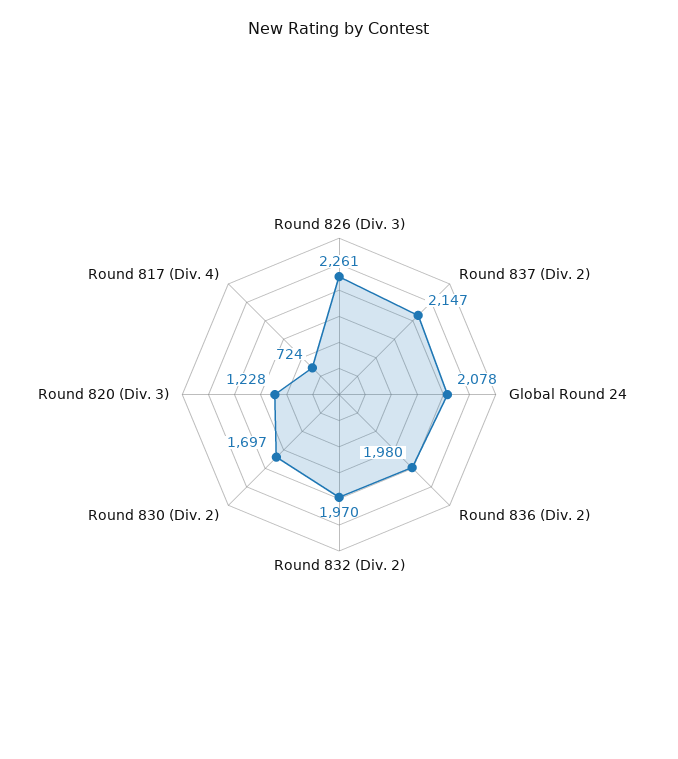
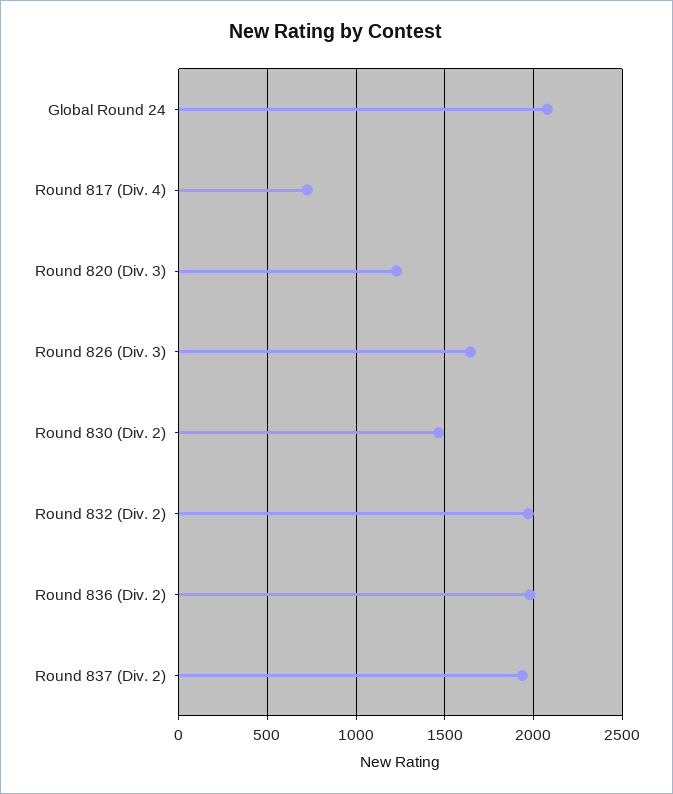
Round 826 (Div. 3): 2261 -> 1650
Round 837 (Div. 2): 2147 -> 1950
Round 830 (Div. 2): 1697 -> 1450

